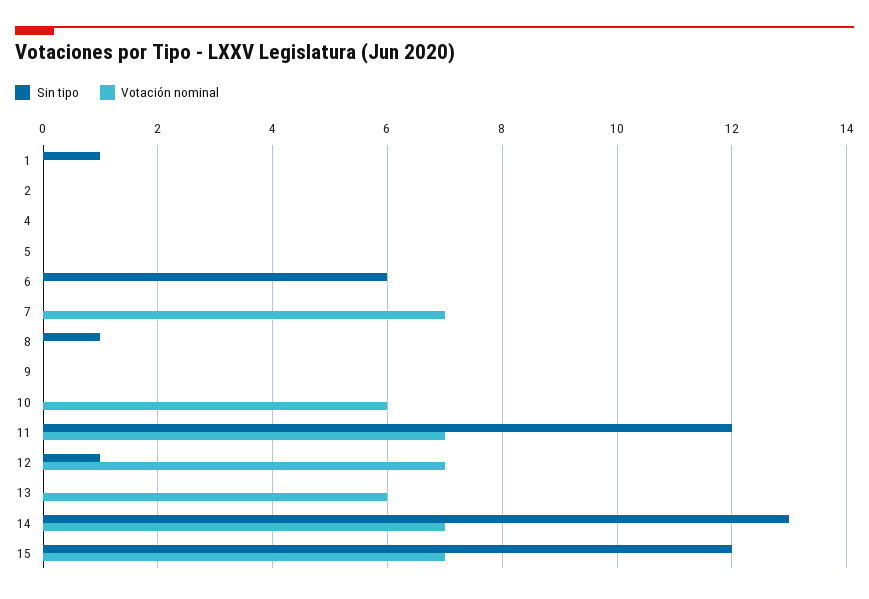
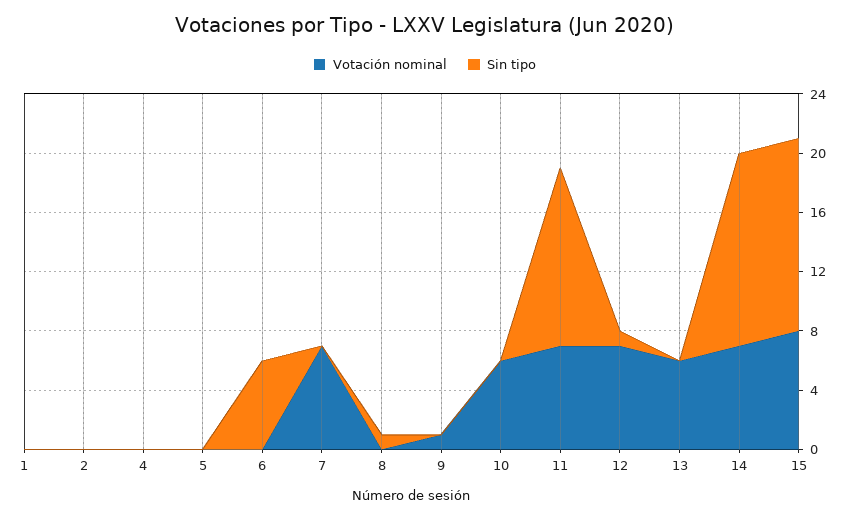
Sin tipo, 1: 1 -> 0
Votación nominal, 9: 0 -> 1
Sin tipo, 15: 12 -> 13
Votación nominal, 15: 7 -> 8

